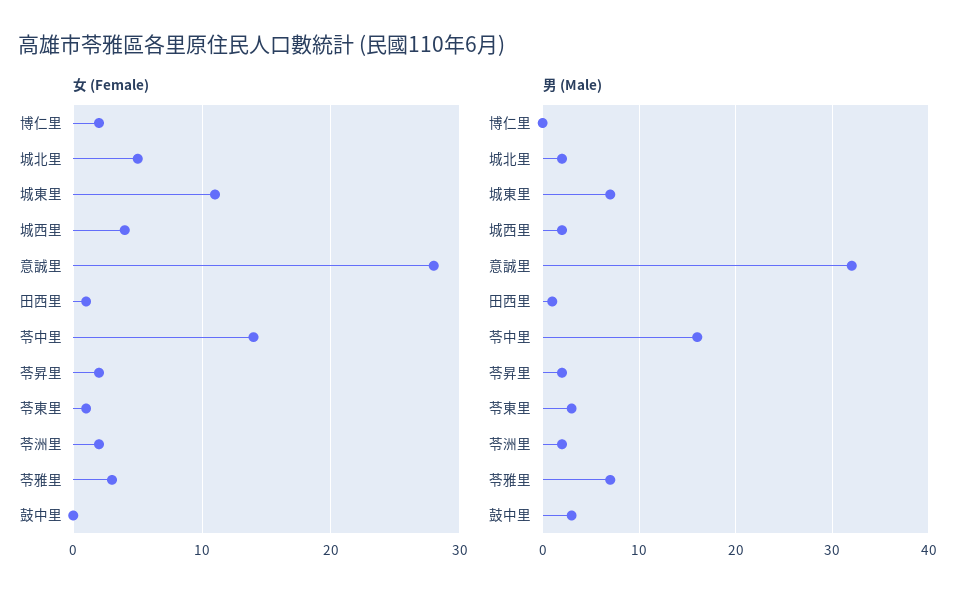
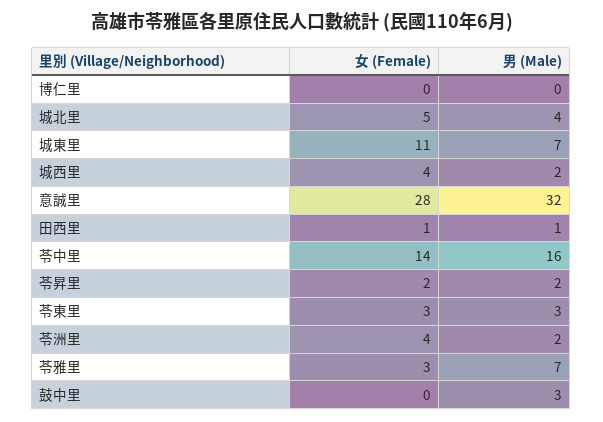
女 (Female), 博仁里: 2 -> 0
女 (Female), 苓東里: 1 -> 3
女 (Female), 苓洲里: 2 -> 4
男 (Male), 城北里: 2 -> 4

